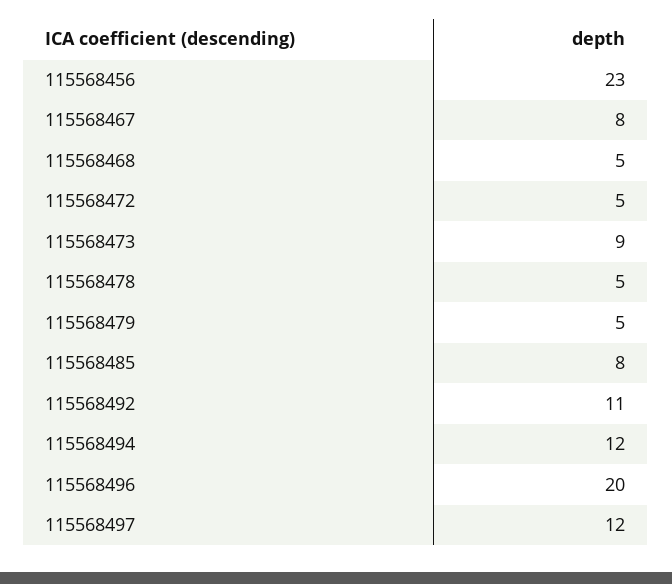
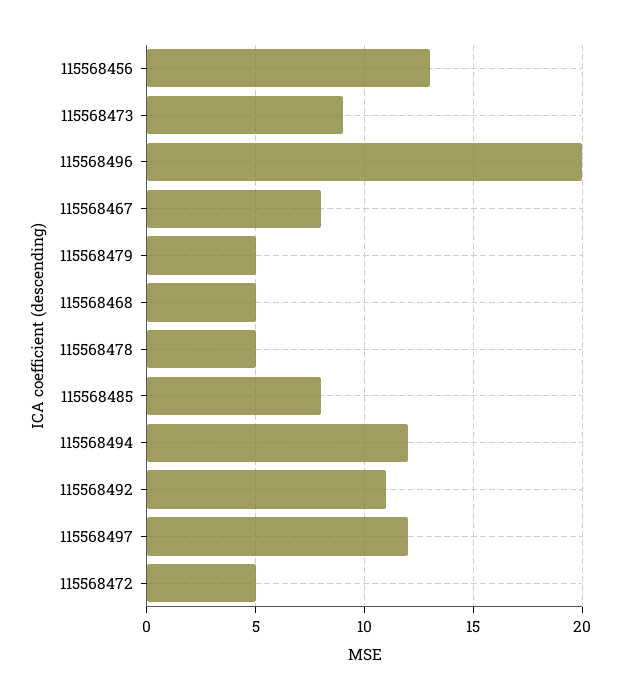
115568456: 23 -> 13

